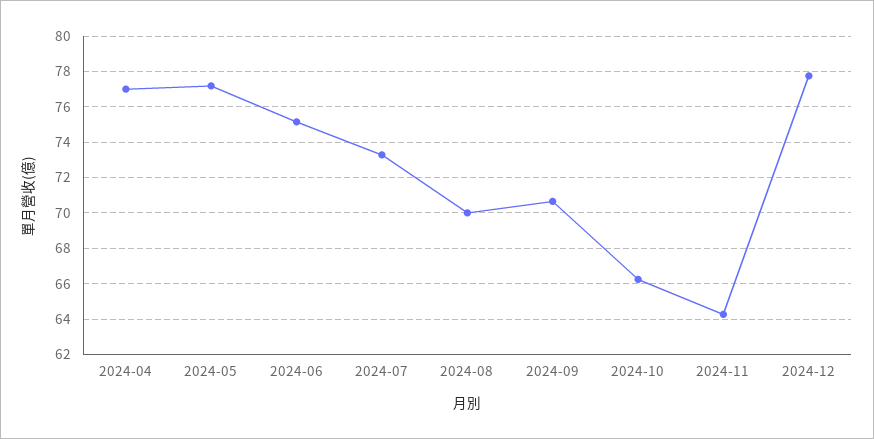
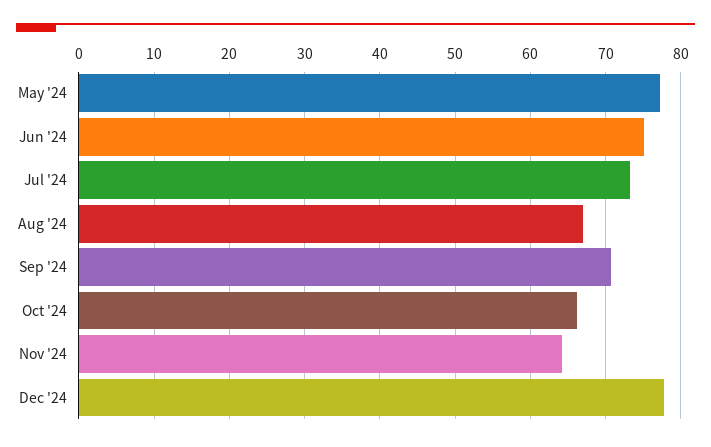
2024-04: 77 -> none
2024-08: 70 -> 67

